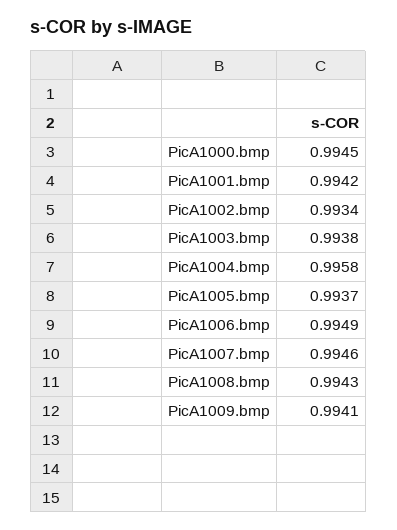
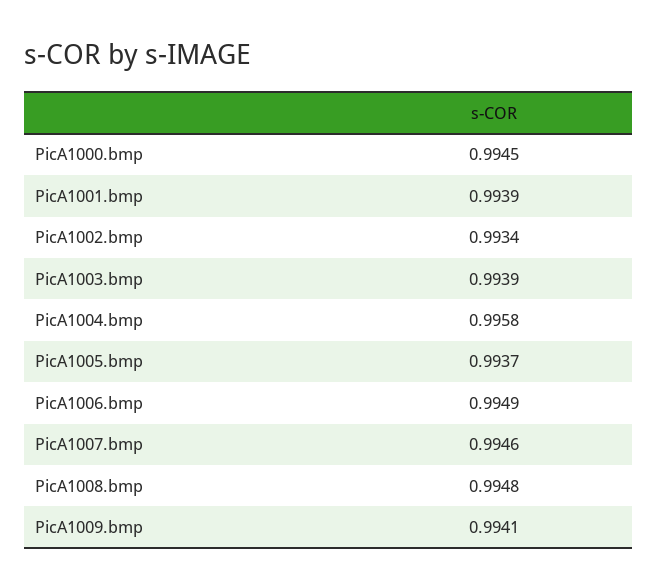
PicA1001.bmp: 0.9942 -> 0.9939
PicA1003.bmp: 0.9938 -> 0.9939
PicA1008.bmp: 0.9943 -> 0.9948

